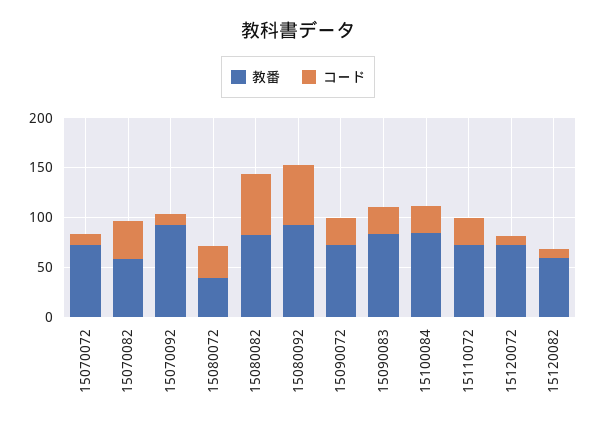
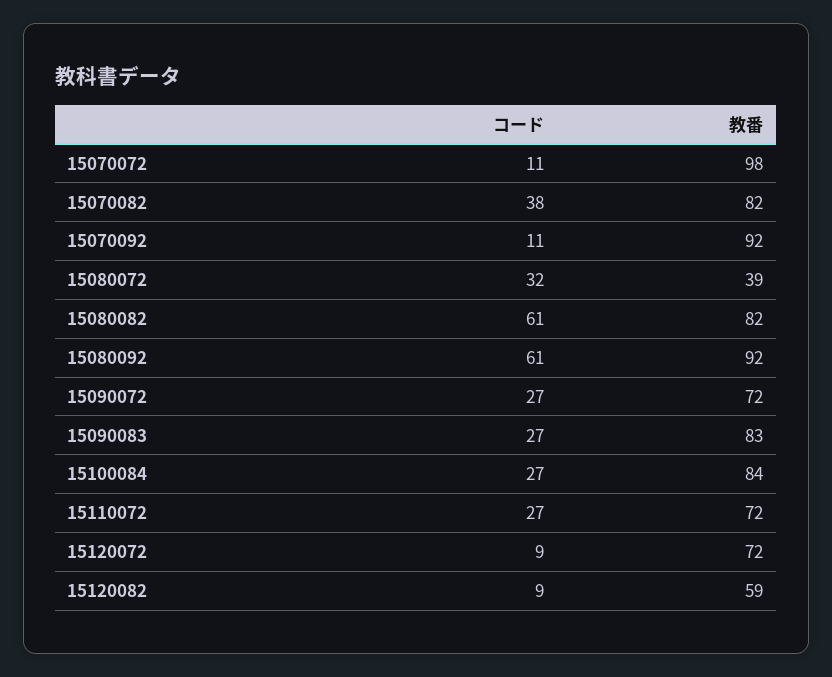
教番, 15070072: 70 -> 98
教番, 15070082: 60 -> 82

